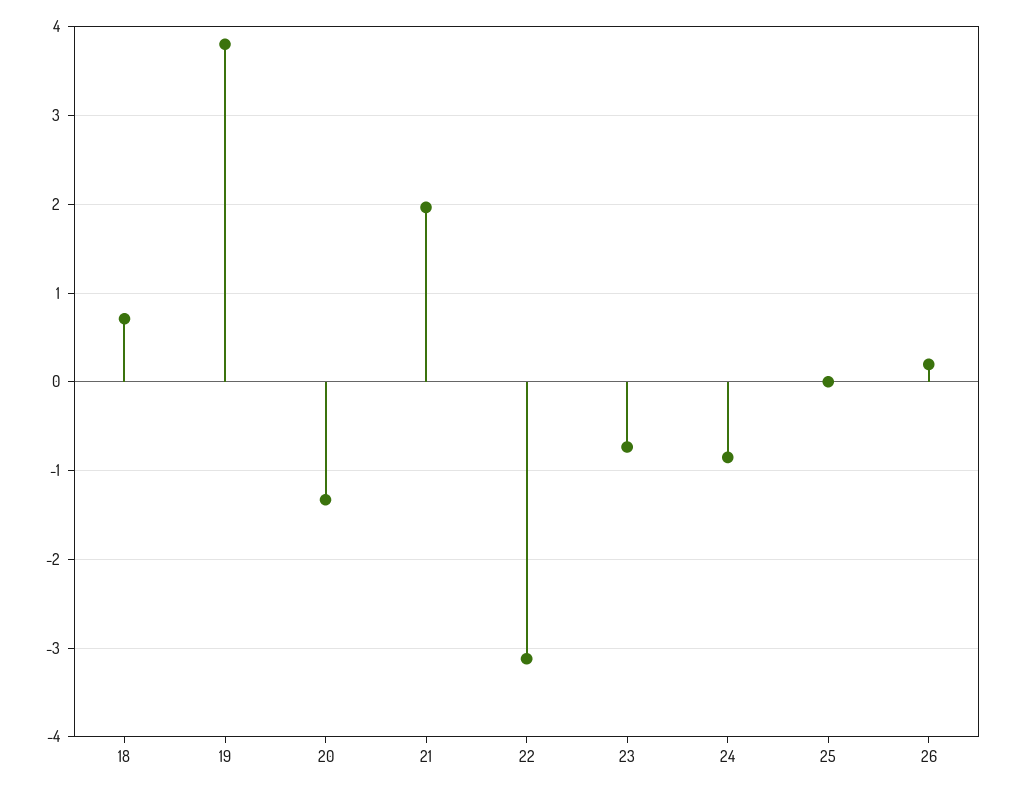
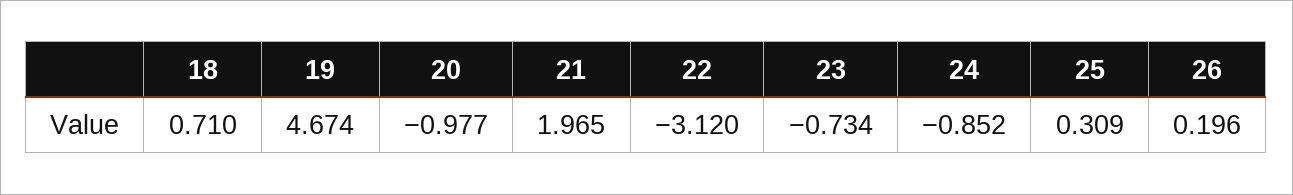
19: 3.8 -> 4.674
20: -1.3 -> -0.977
25: 0 -> 0.309

